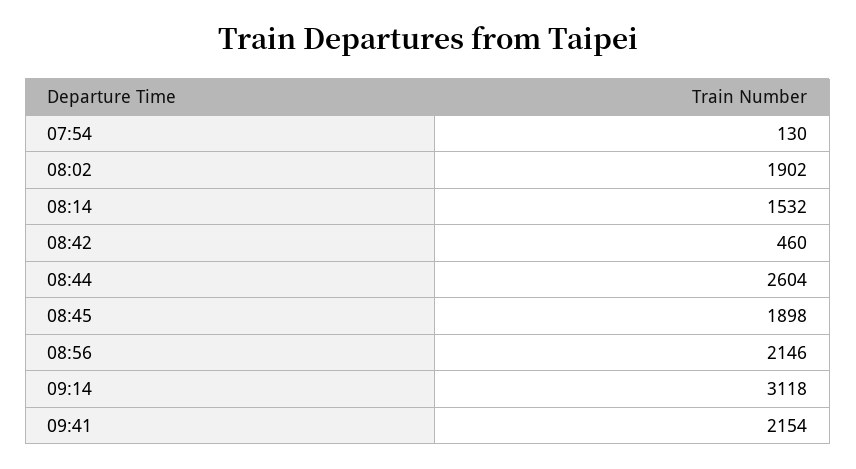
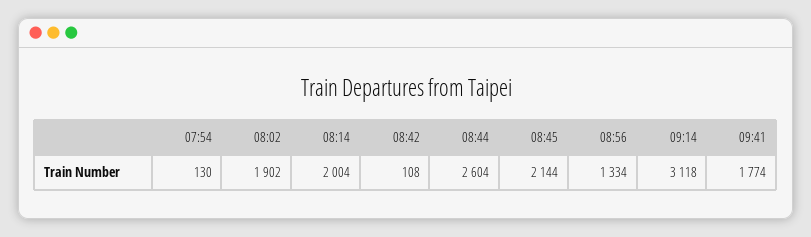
08:14: 1532 -> 2004
08:42: 460 -> 108
08:45: 1898 -> 2144
08:56: 2146 -> 1334
09:41: 2154 -> 1774

